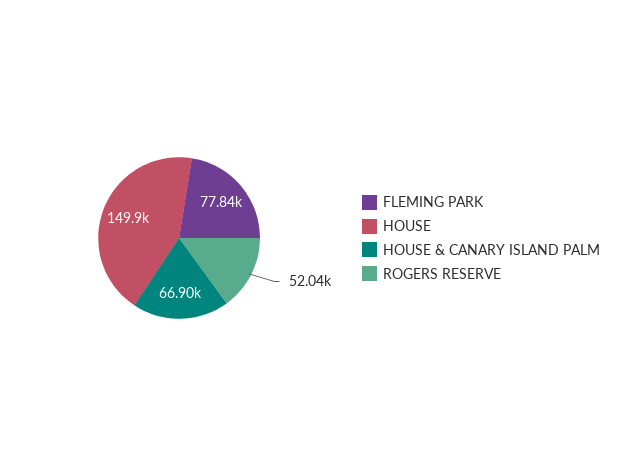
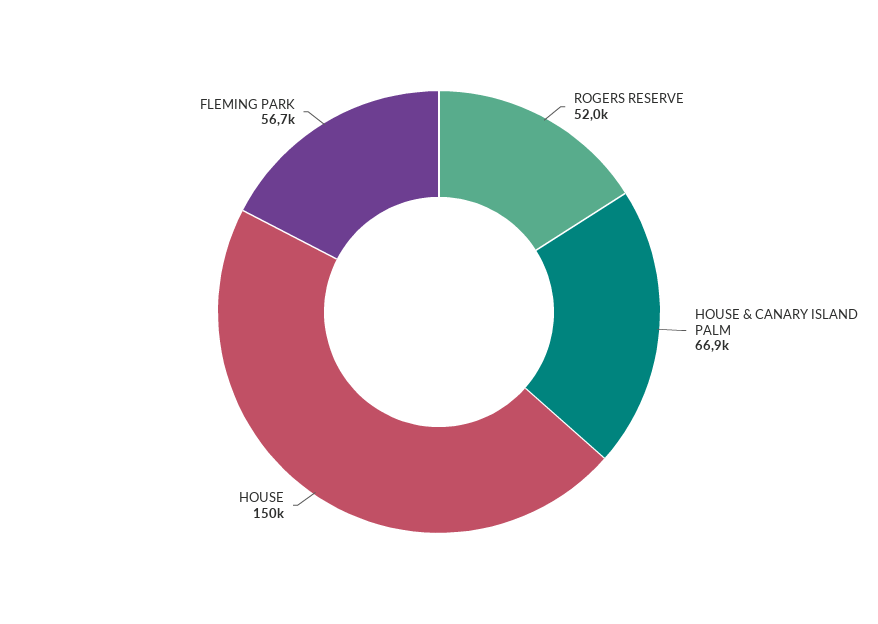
FLEMING PARK: 77840 -> 56700

